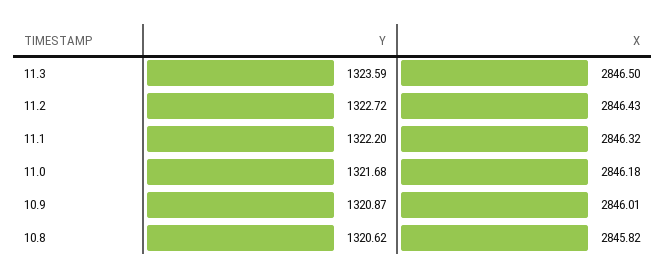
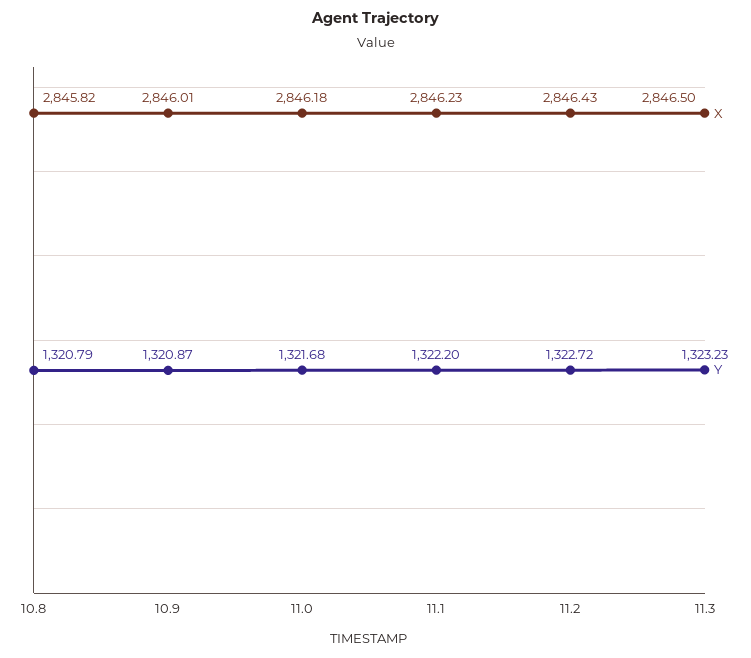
Y, 11.3: 1323.59 -> 1323.23
X, 11.1: 2846.32 -> 2846.23
Y, 10.8: 1320.62 -> 1320.79

